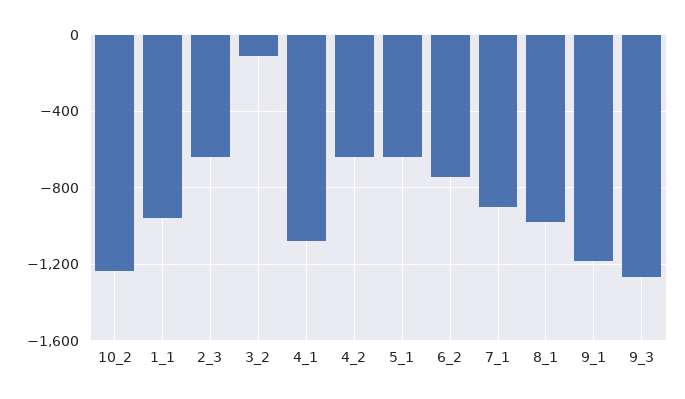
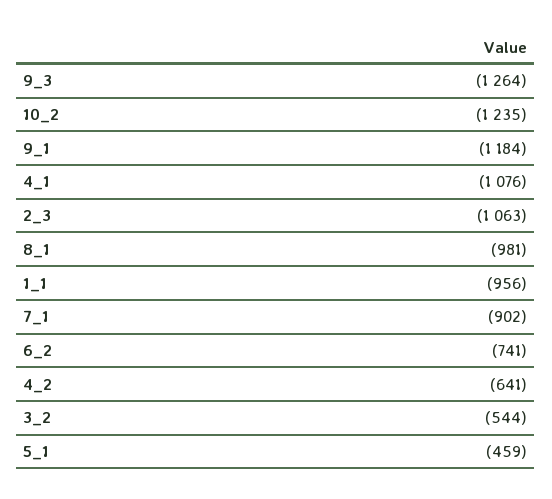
2_3: -650 -> -1063
3_2: -100 -> -544
5_1: -650 -> -459

